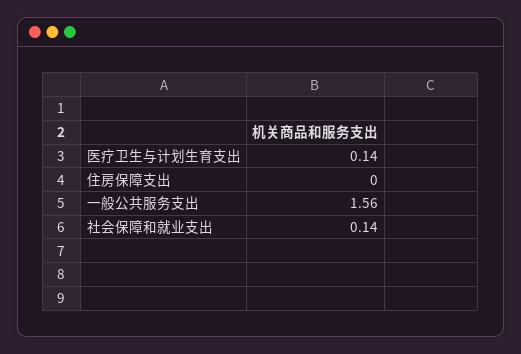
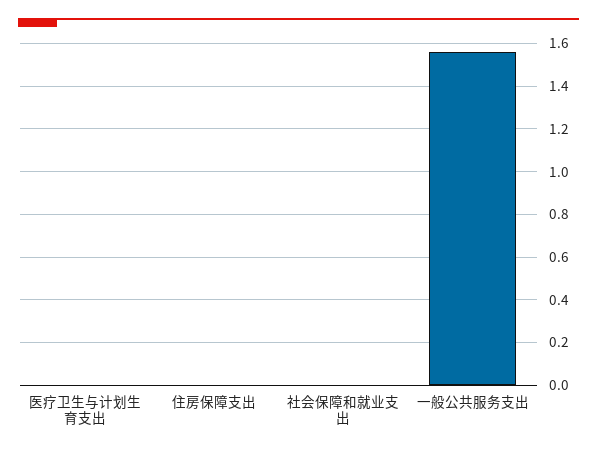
医疗卫生与计划生育支出: 0.14 -> 0
社会保障和就业支出: 0.14 -> 0

